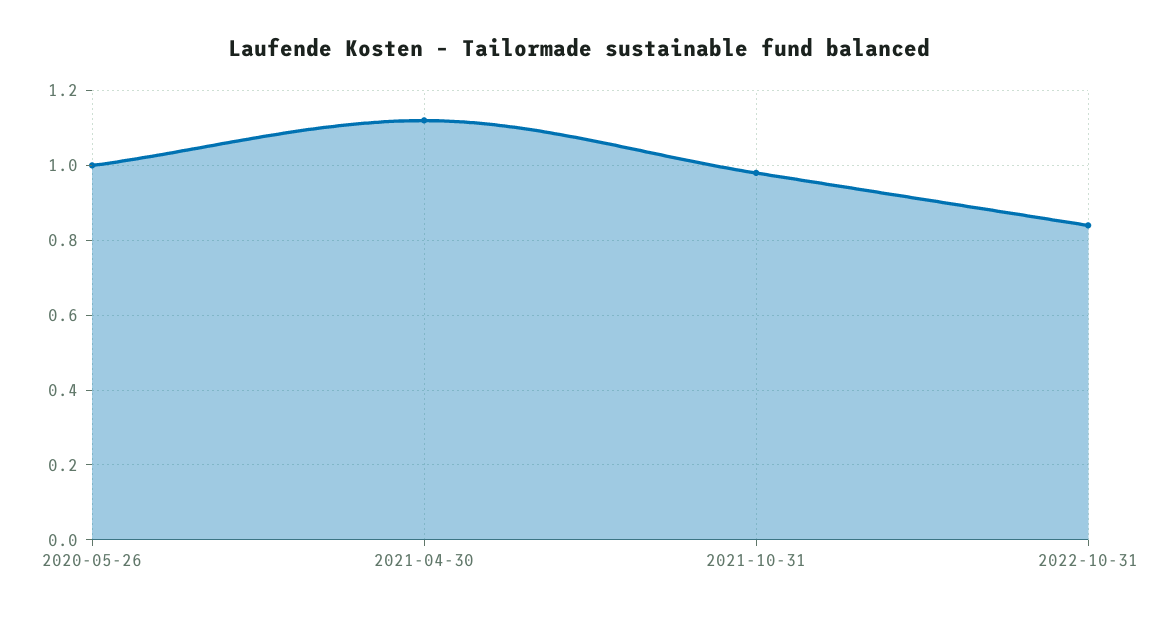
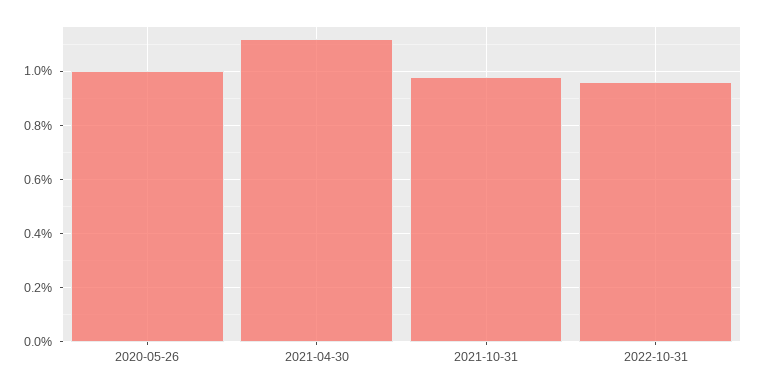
2022-10-31: 0.85 -> 0.95

